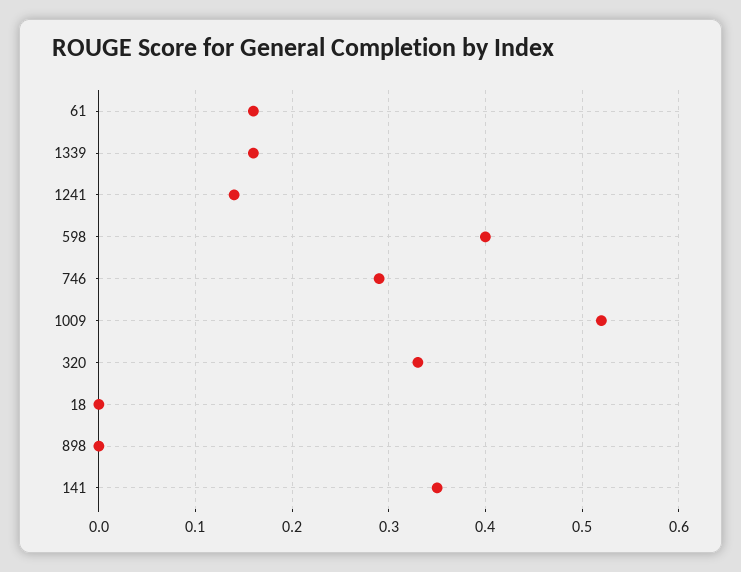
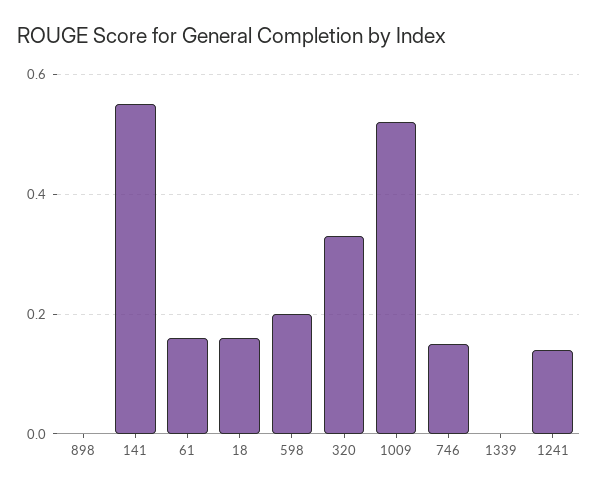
1339: 0.16 -> 0
598: 0.4 -> 0.2
746: 0.29 -> 0.15
18: 0 -> 0.15
141: 0.35 -> 0.55

